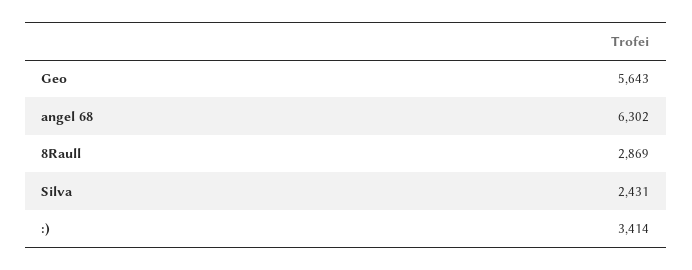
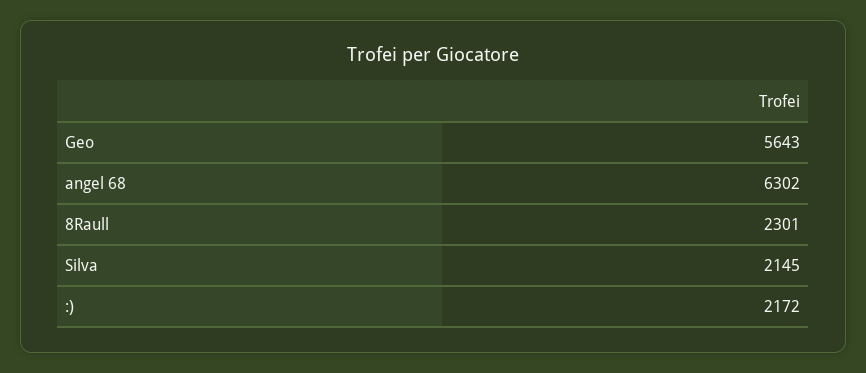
8Raull: 2869 -> 2301
Silva: 2431 -> 2145
:): 3414 -> 2172

